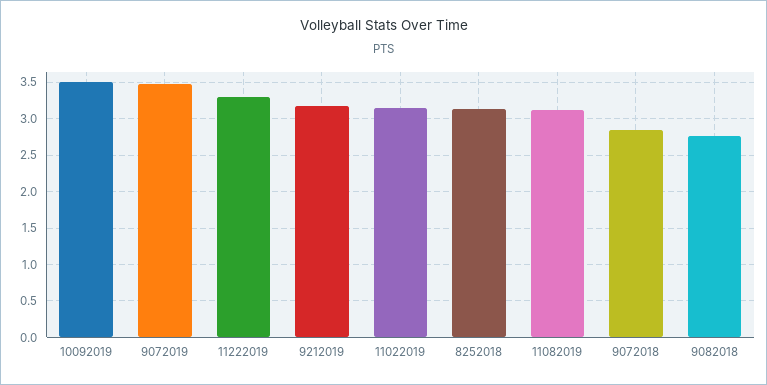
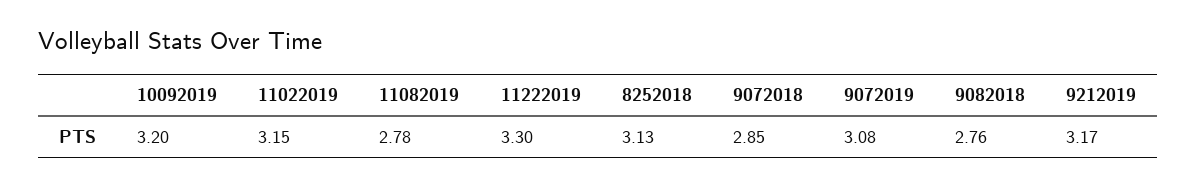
10092019: 3.5 -> 3.2
9072019: 3.5 -> 3.08
11082019: 3.1 -> 2.78

